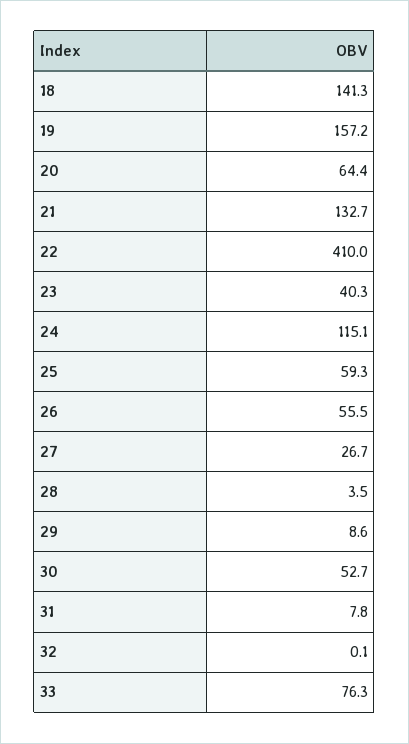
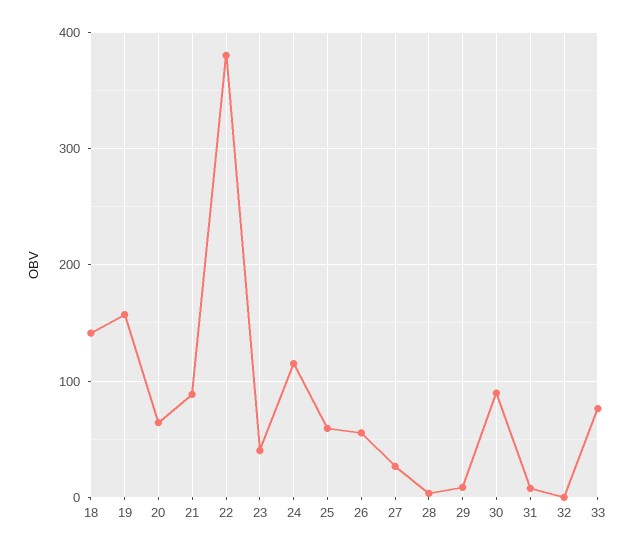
21: 132.7 -> 90
22: 410 -> 380
30: 52.7 -> 90

